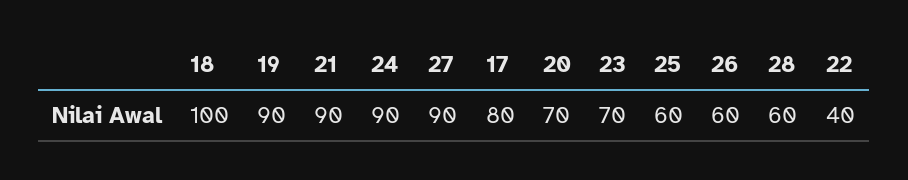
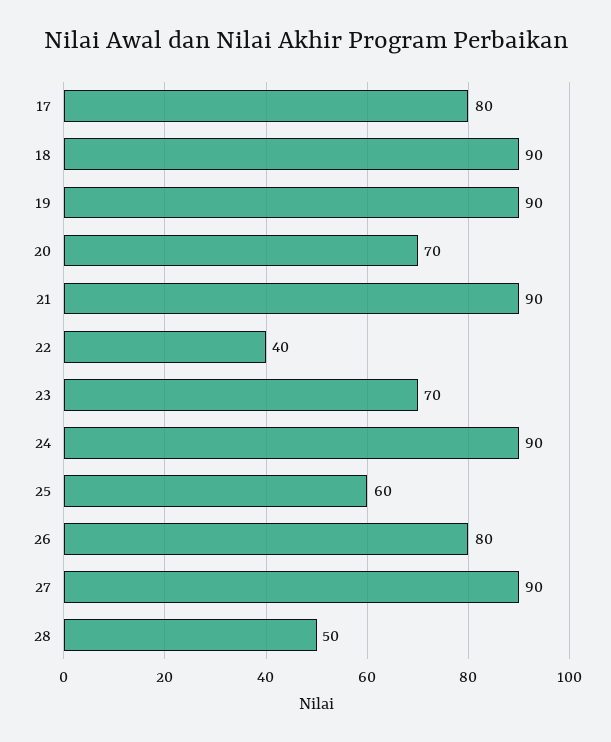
18: 100 -> 90
26: 60 -> 80
28: 60 -> 50

